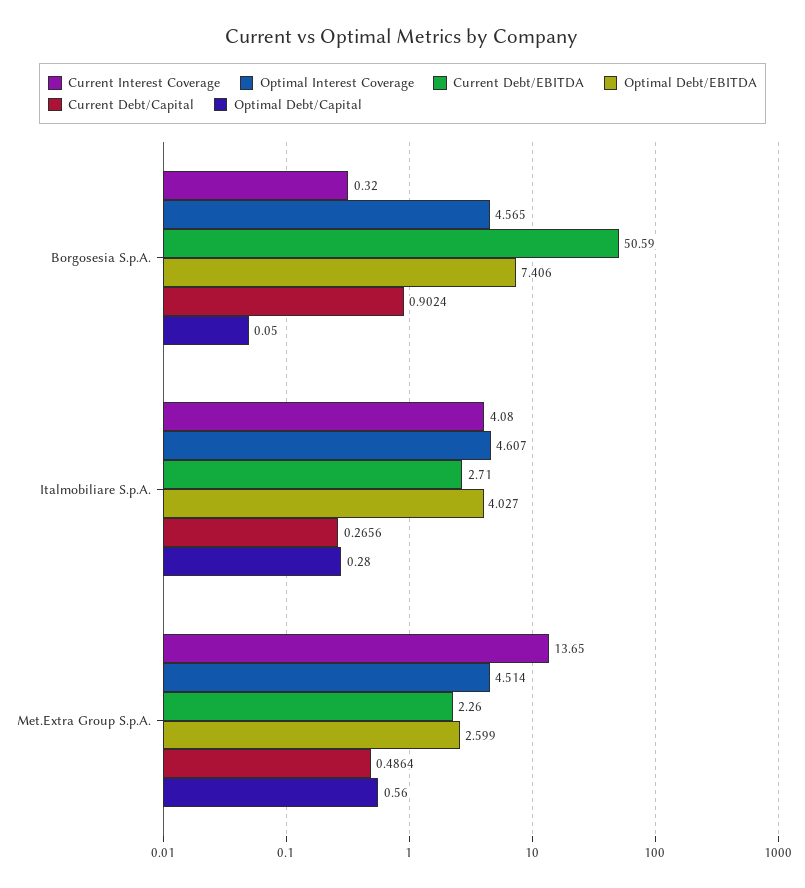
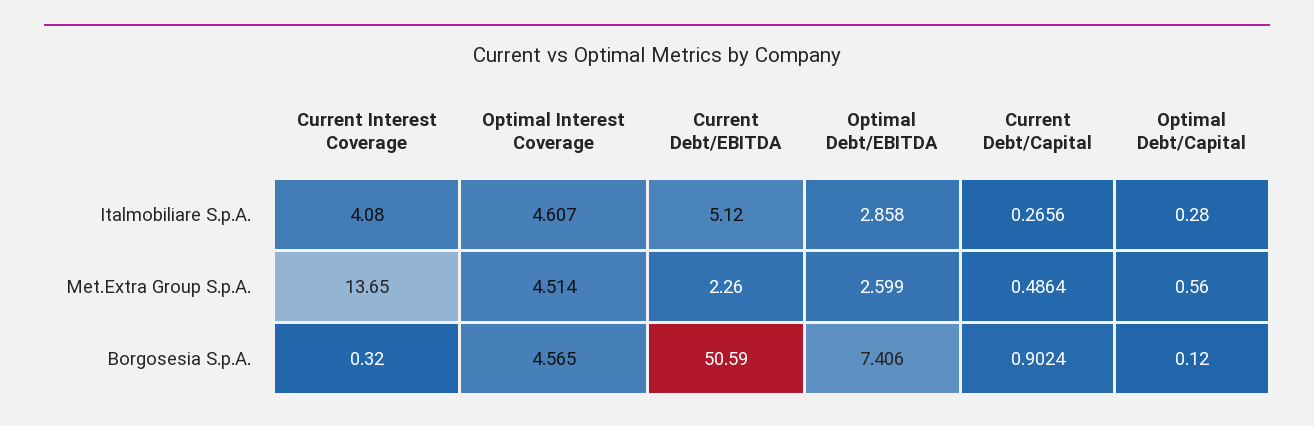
Optimal Debt/Capital, Borgosesia S.p.A.: 0.05 -> 0.12
Current Debt/EBITDA, Italmobiliare S.p.A.: 2.71 -> 5.12
Optimal Debt/EBITDA, Italmobiliare S.p.A.: 4.027 -> 2.858

